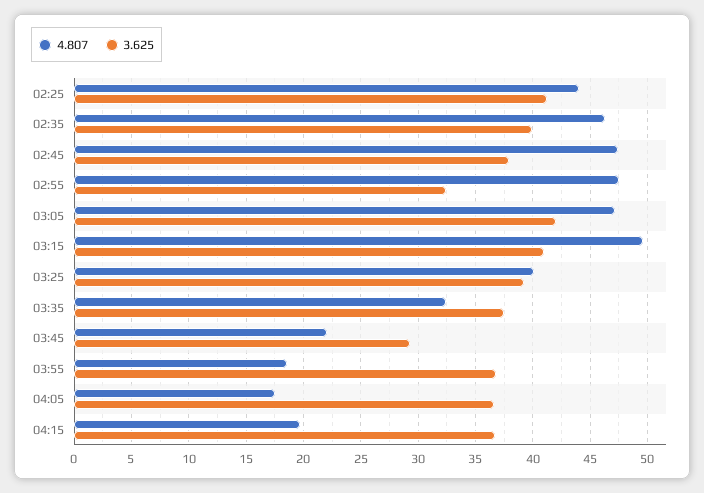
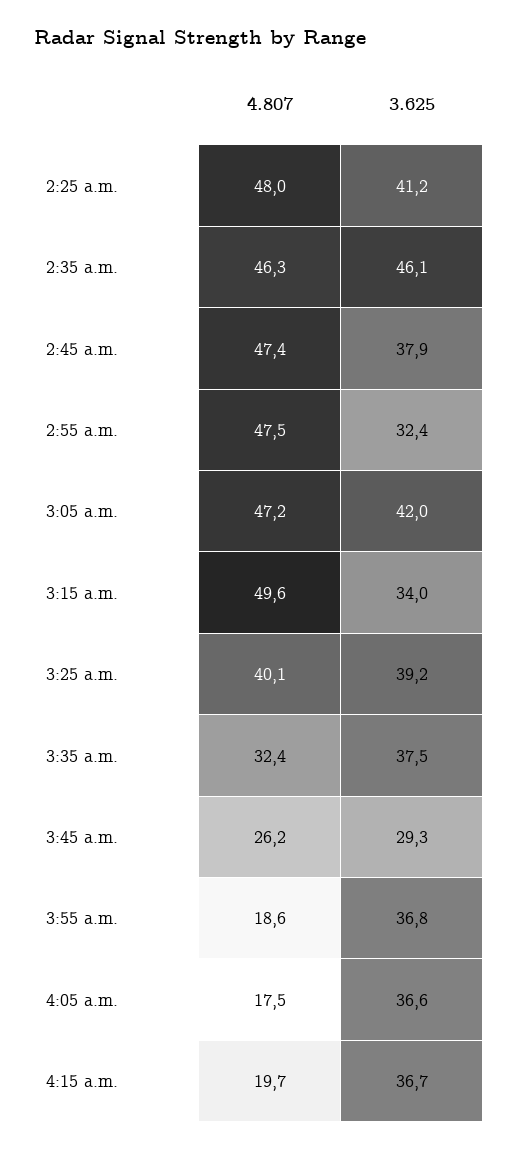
4.807, 02:25: 44 -> 48
3.625, 02:35: 40 -> 46.1
3.625, 03:15: 41 -> 34
4.807, 03:45: 22 -> 26.2

